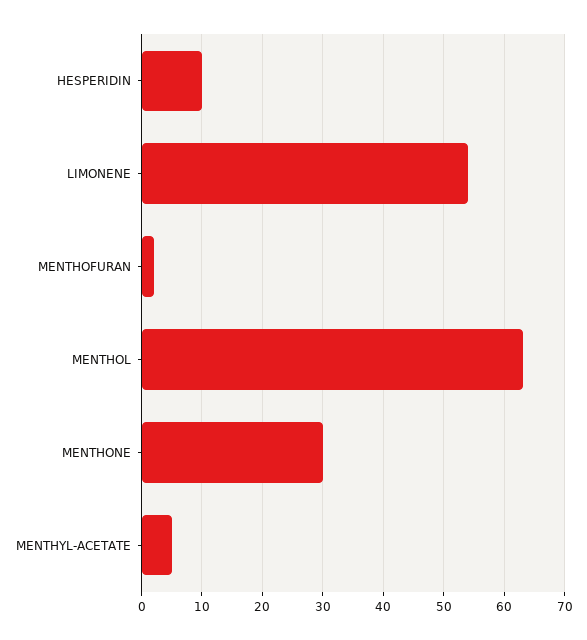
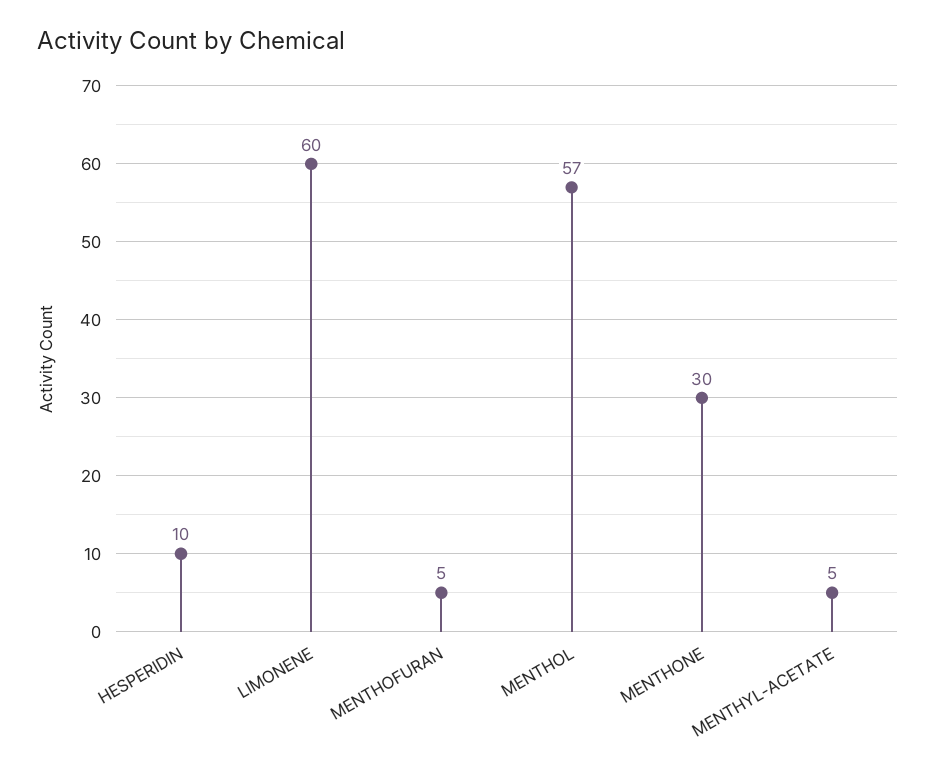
LIMONENE: 54 -> 60
MENTHOFURAN: 2 -> 5
MENTHOL: 63 -> 57

